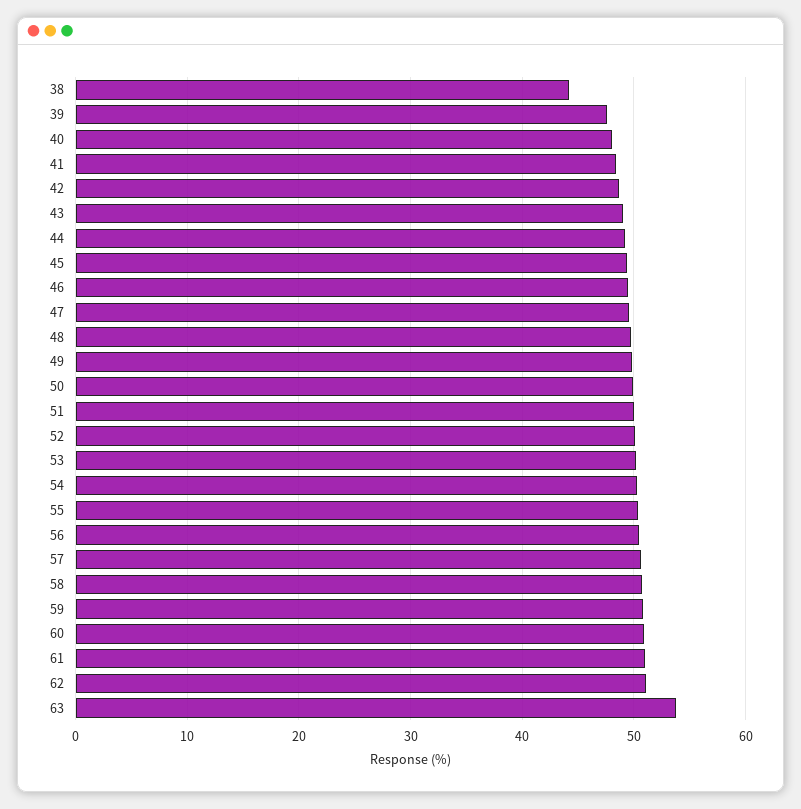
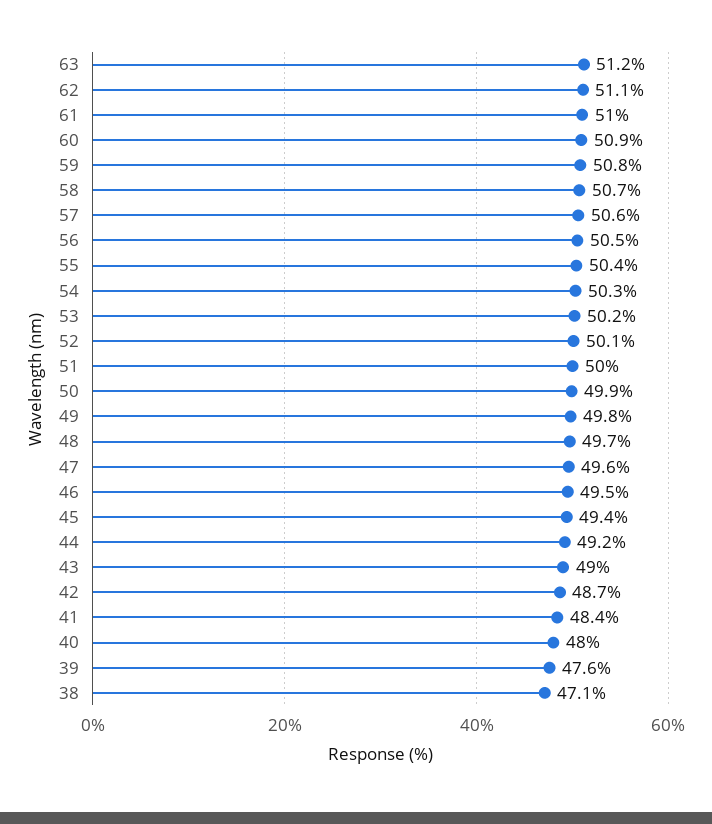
38: 44 -> 47.1
63: 54 -> 51.2

